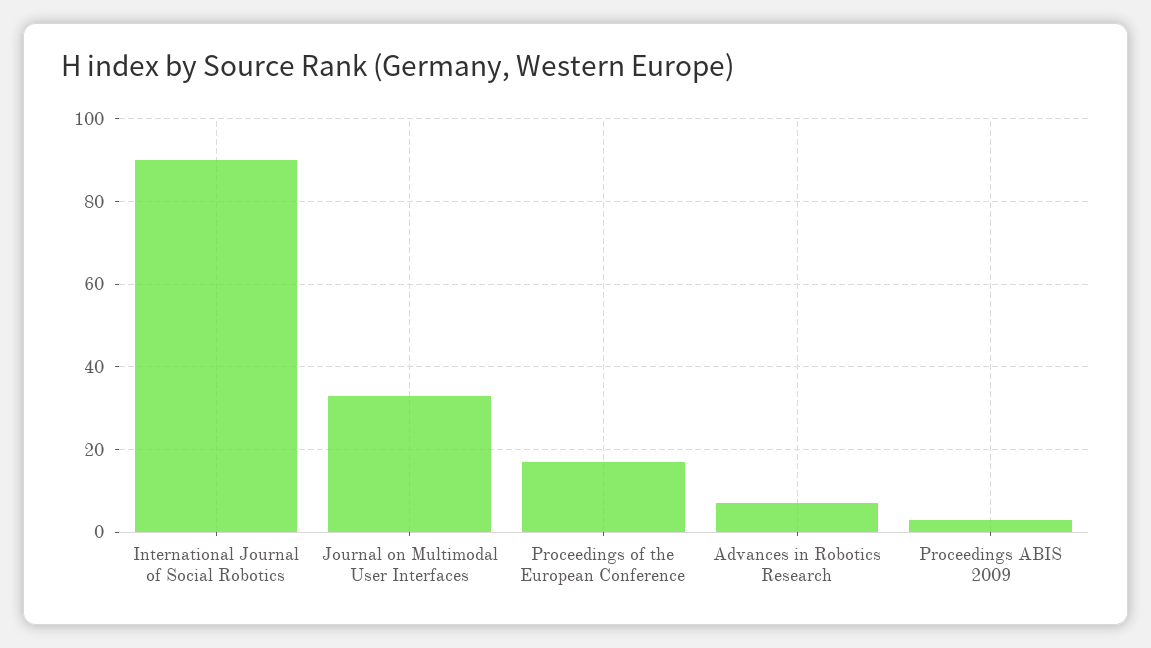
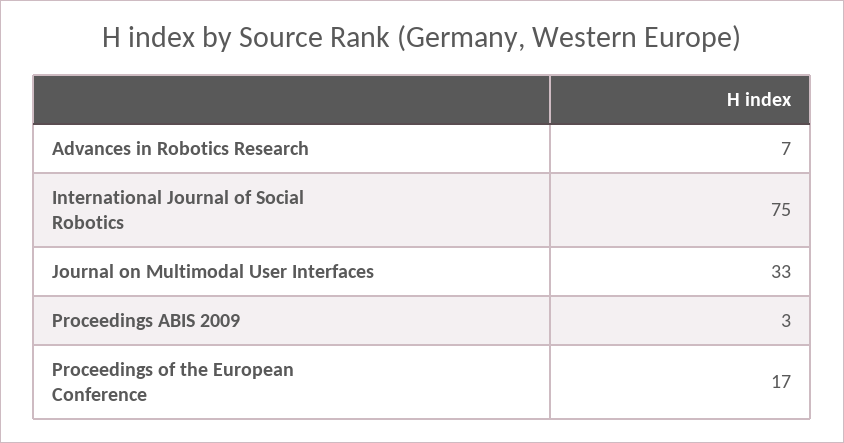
International Journal of Social Robotics: 90 -> 75

